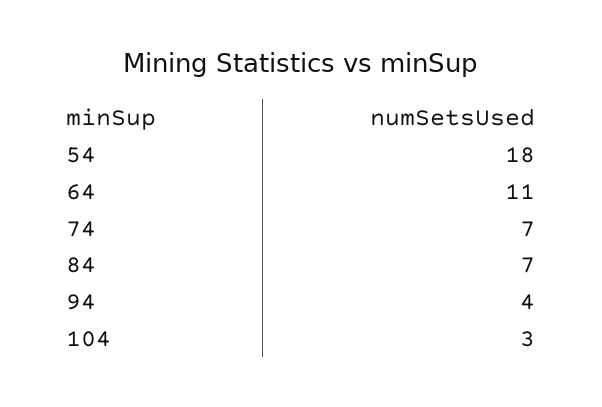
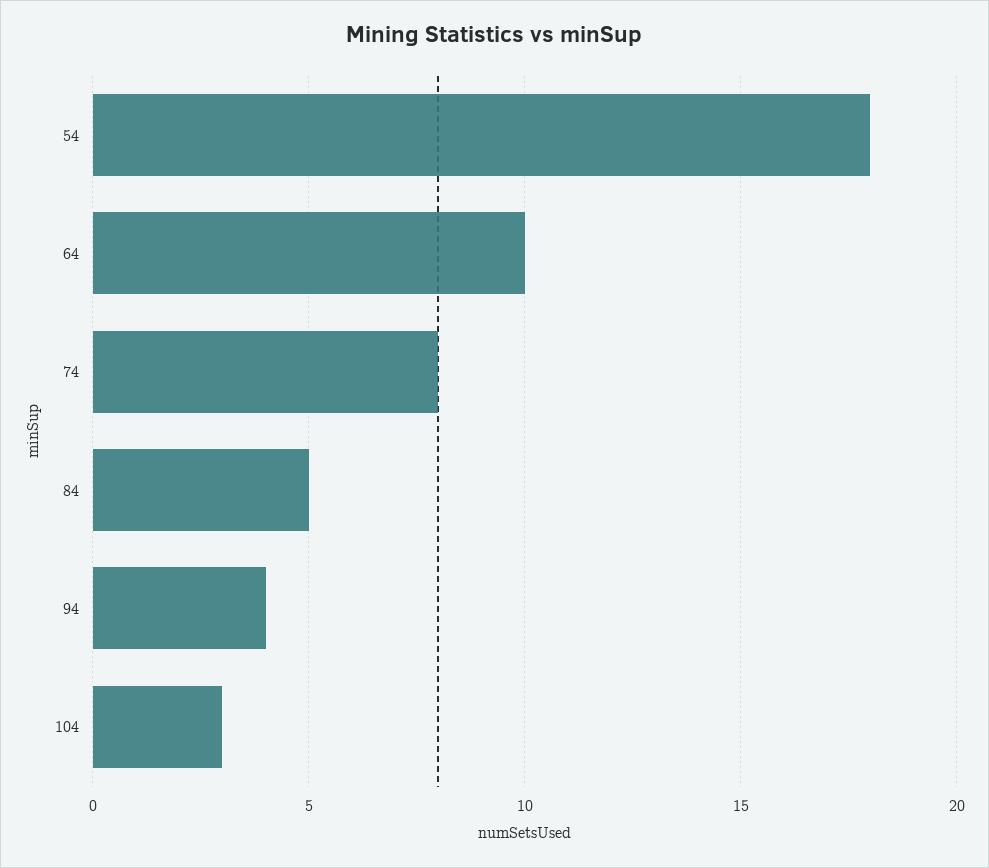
64: 11 -> 10
74: 7 -> 8
84: 7 -> 5

